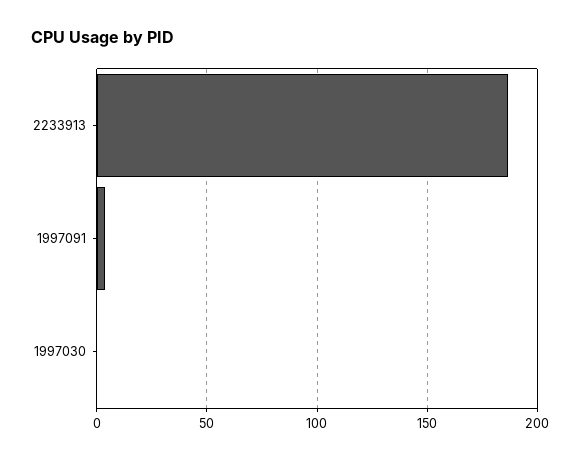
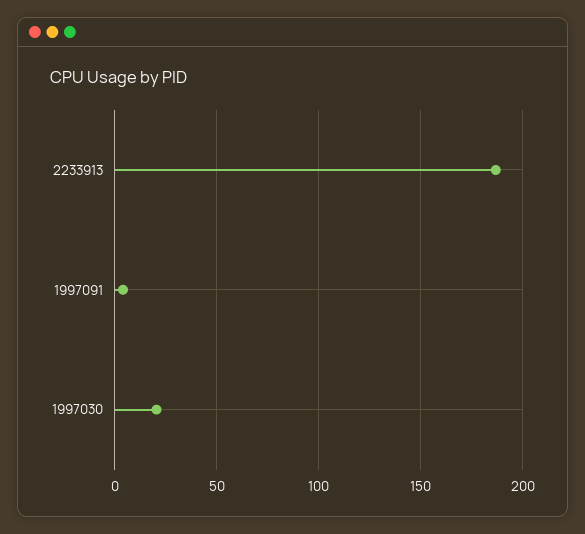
1997030: 0 -> 20

